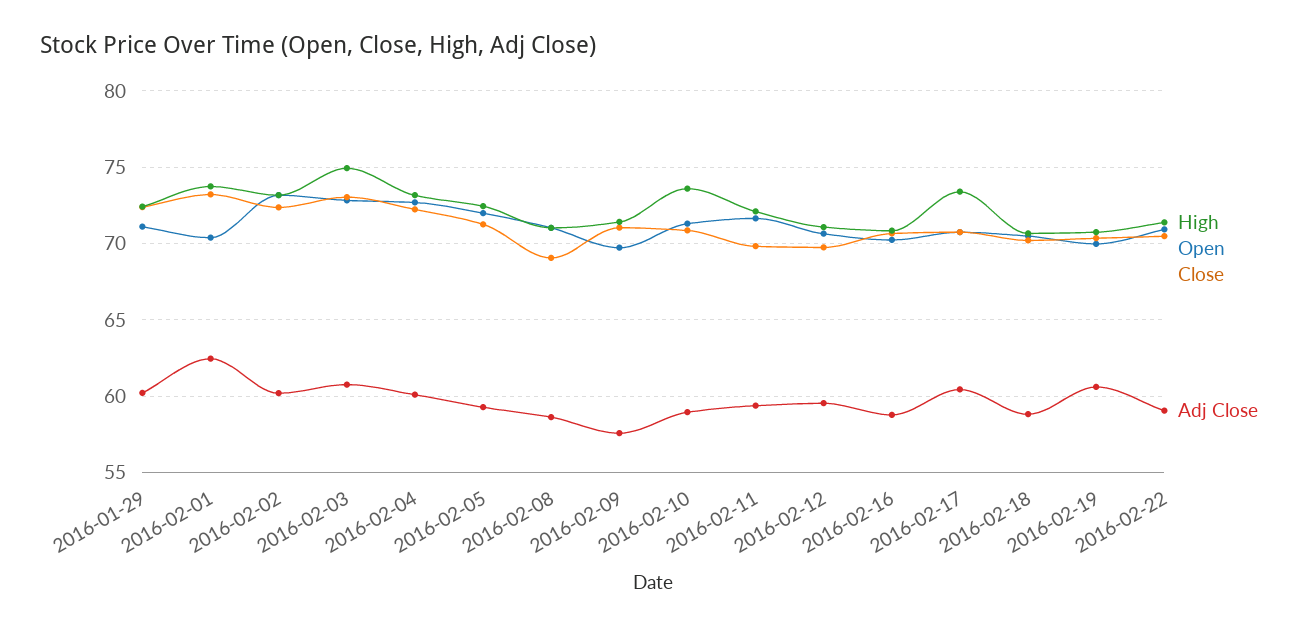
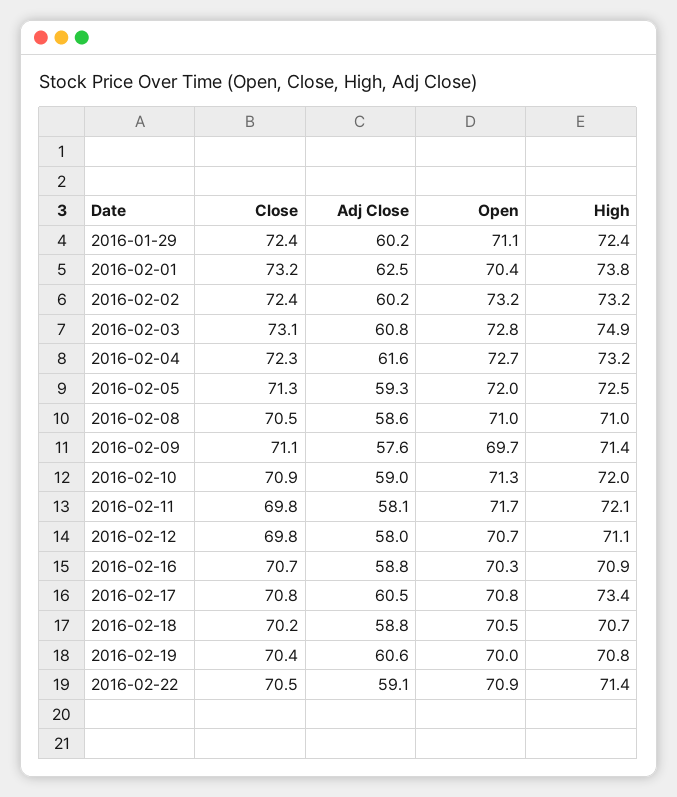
Adj Close, 2016-02-04: 60 -> 61.6
Close, 2016-02-08: 69 -> 70.5
High, 2016-02-10: 73.5 -> 72
Adj Close, 2016-02-11: 59.5 -> 58.1
Adj Close, 2016-02-12: 59.5 -> 58

